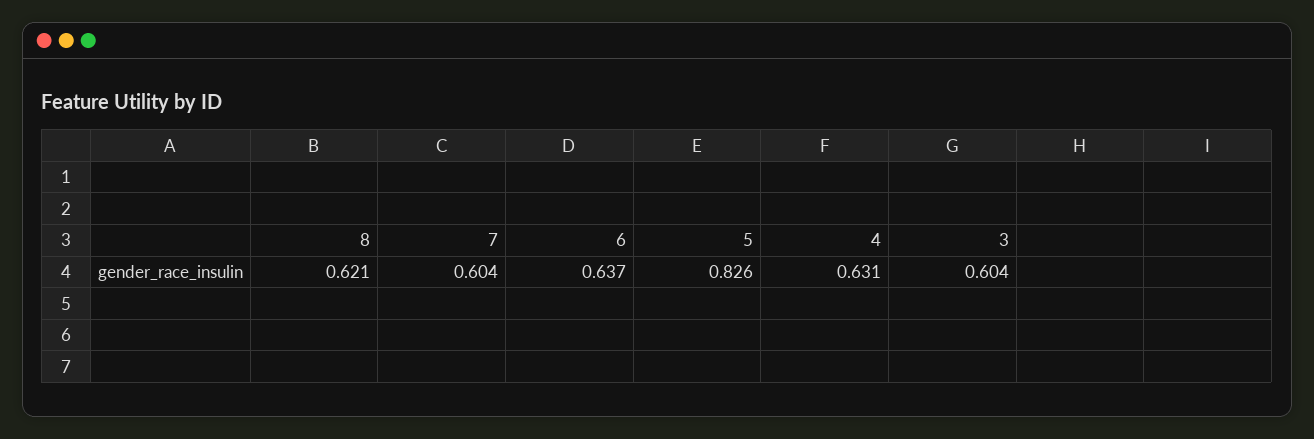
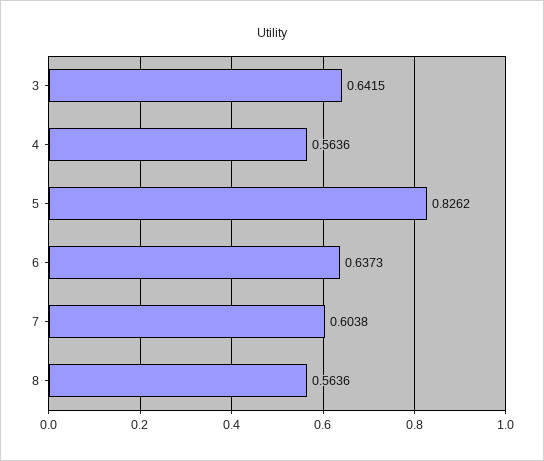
8: 0.621 -> 0.5636
4: 0.631 -> 0.5636
3: 0.604 -> 0.6415

